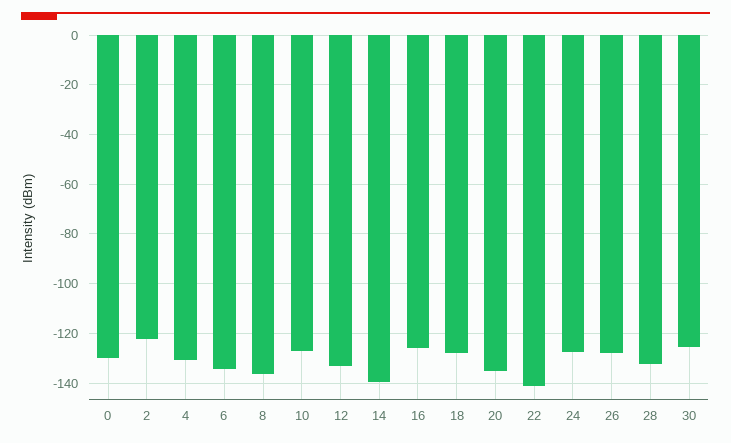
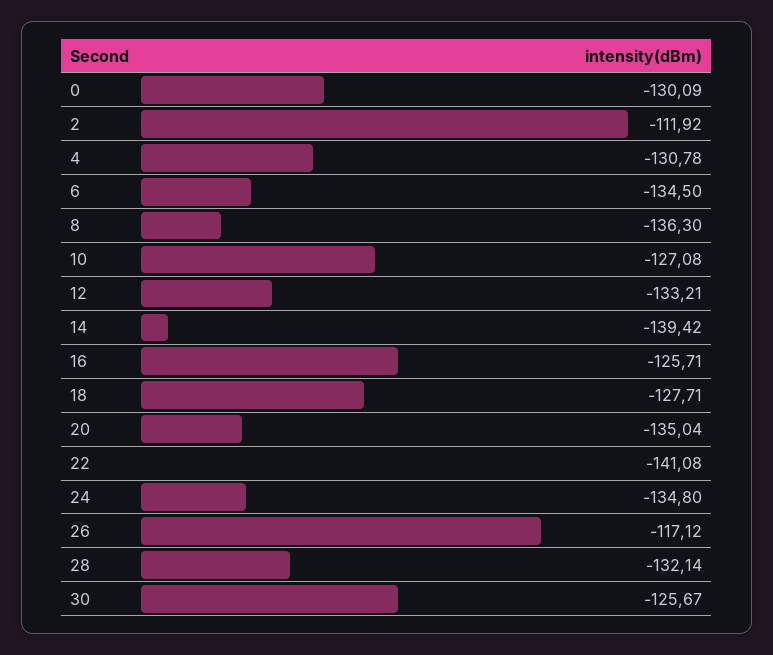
2: -122.5 -> -111.92
24: -127.5 -> -134.8
26: -127.5 -> -117.12

